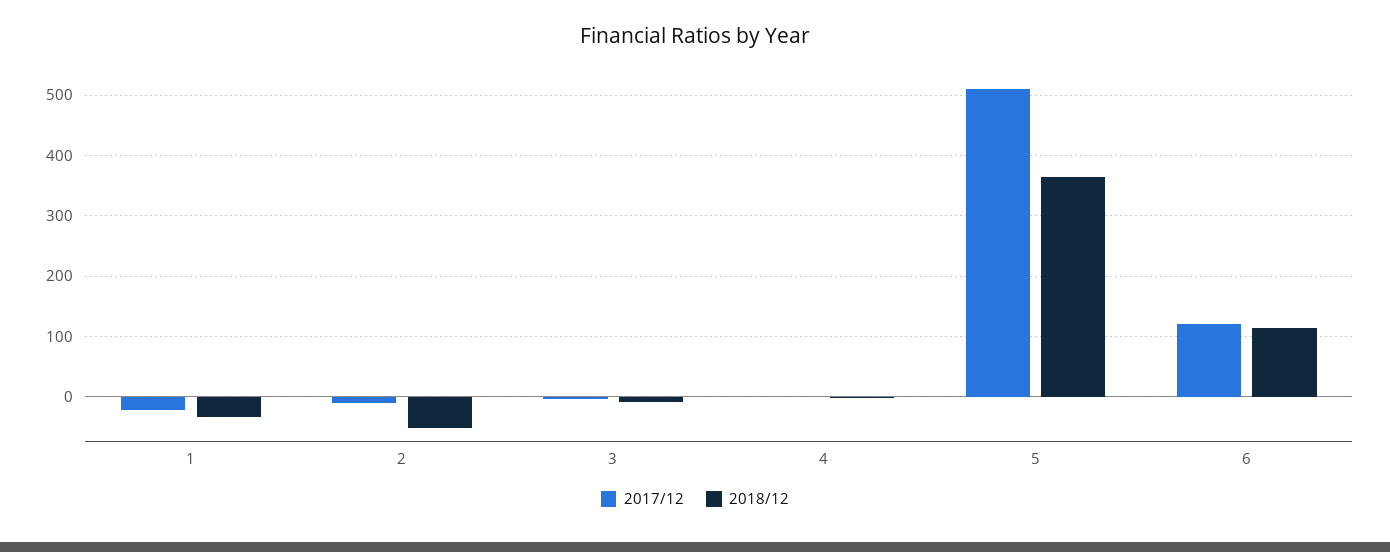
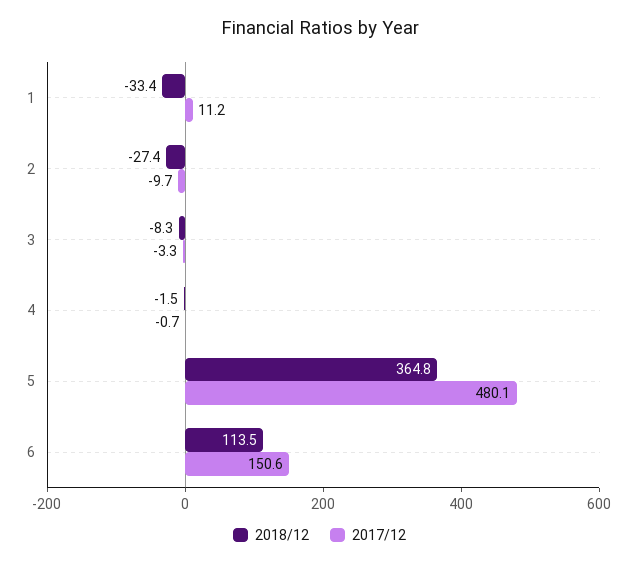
2017/12, 1: -20 -> 11.2
2018/12, 2: -50 -> -27.4
2017/12, 5: 510 -> 480.1
2017/12, 6: 120 -> 150.6

